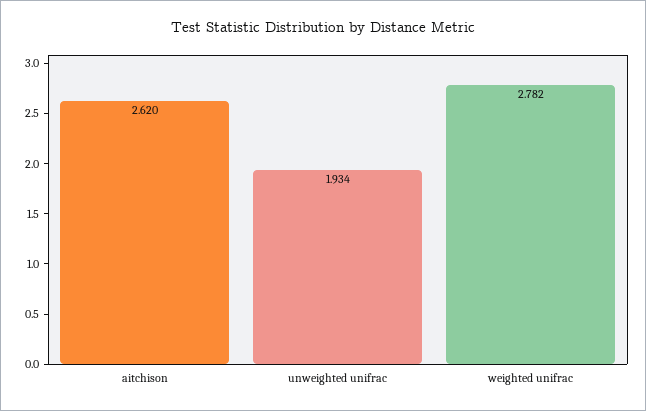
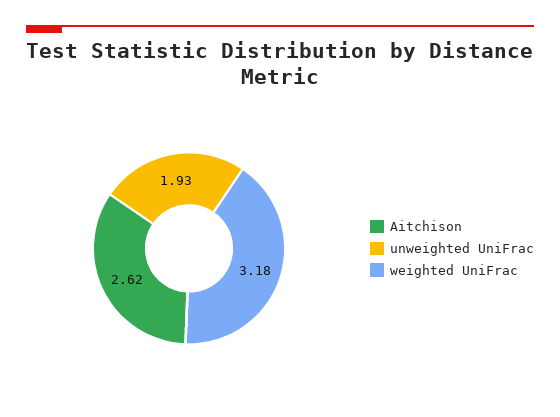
weighted unifrac: 2.782 -> 3.18

